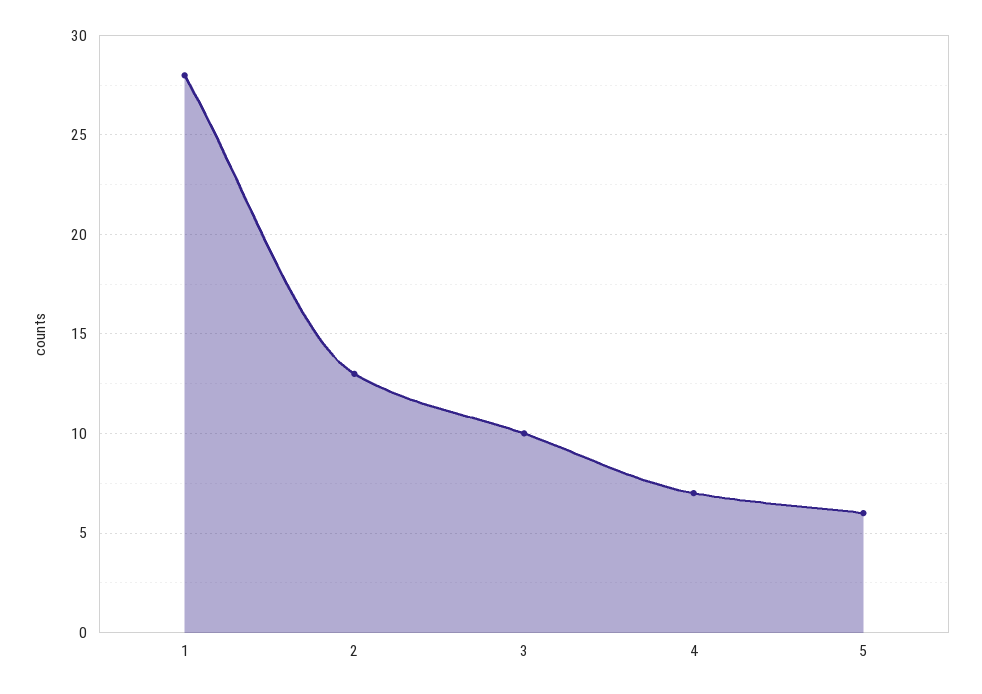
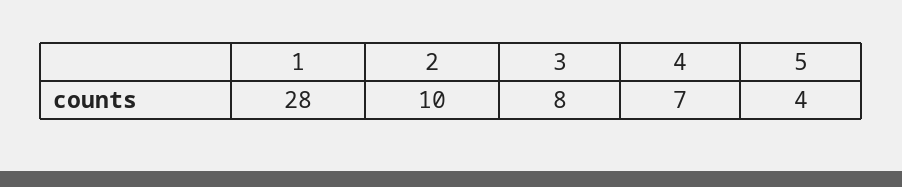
2: 13 -> 10
3: 10 -> 8
5: 6 -> 4

